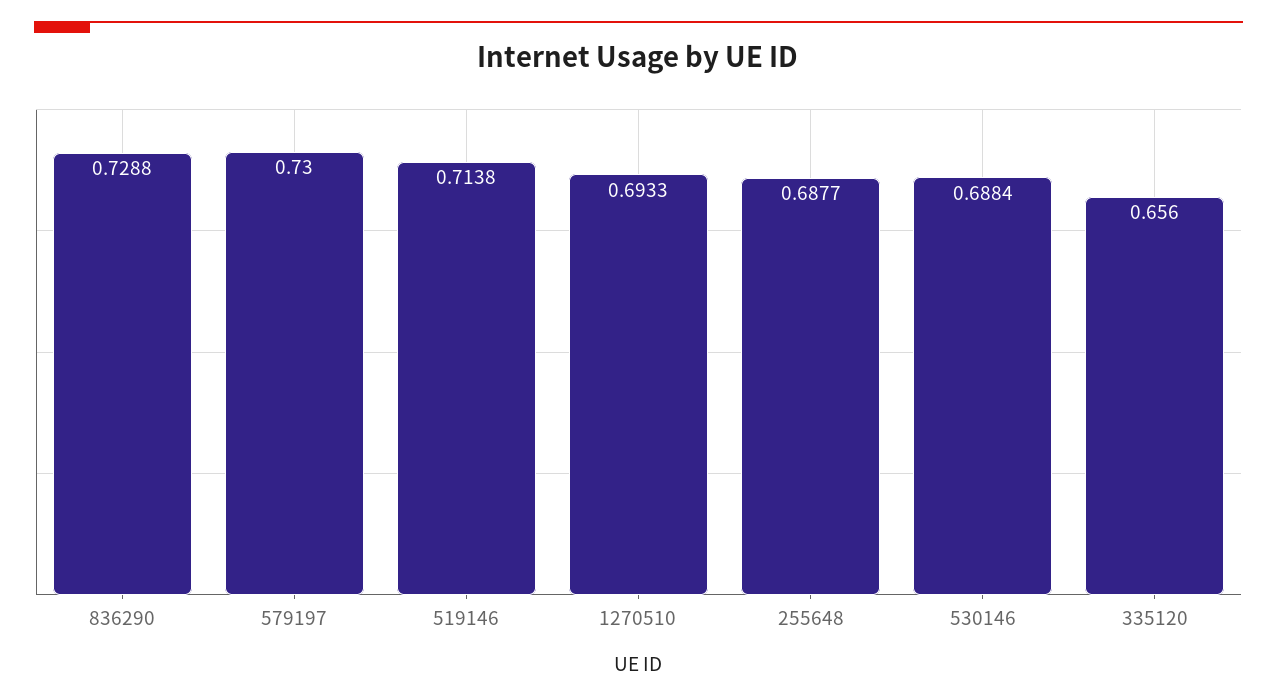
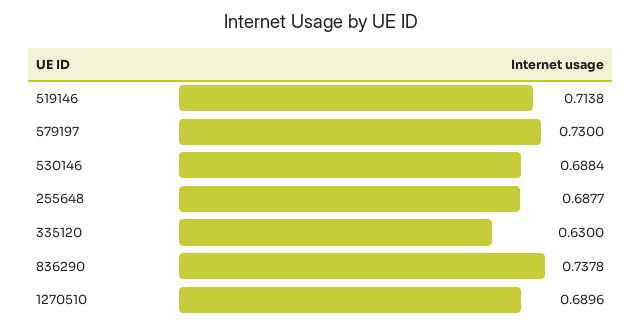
836290: 0.7288 -> 0.7378
1270510: 0.6933 -> 0.6896
335120: 0.656 -> 0.63

